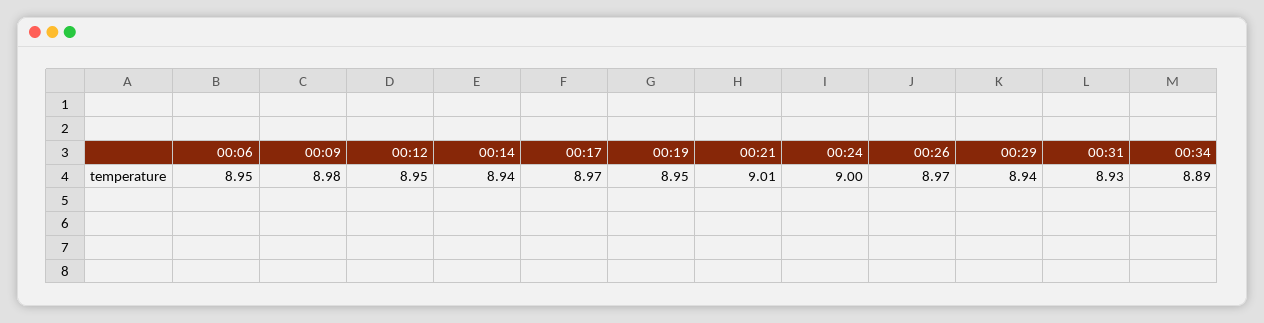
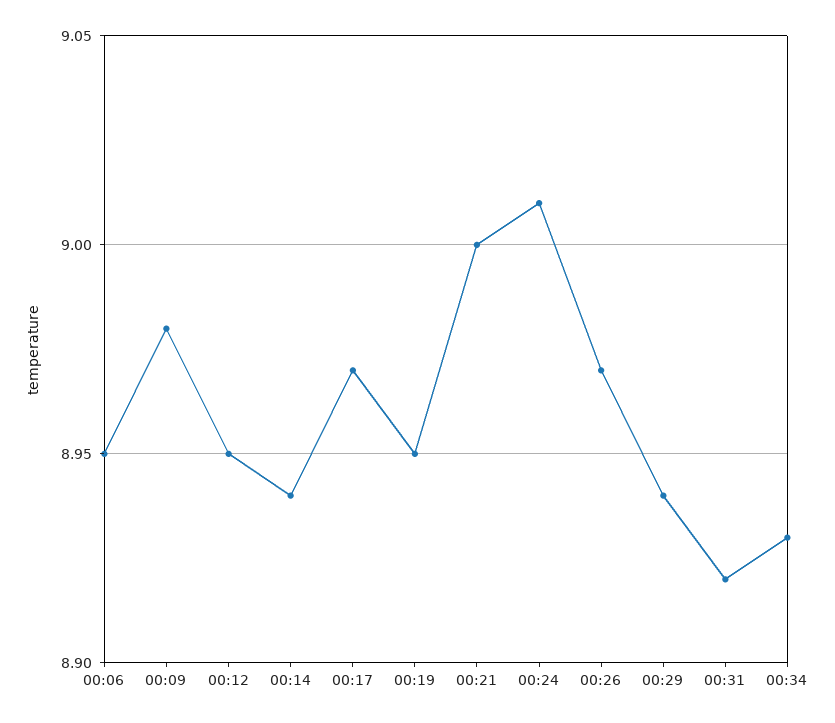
00:21: 9.01 -> 9
00:24: 9 -> 9.01
00:31: 8.93 -> 8.92
00:34: 8.89 -> 8.93

